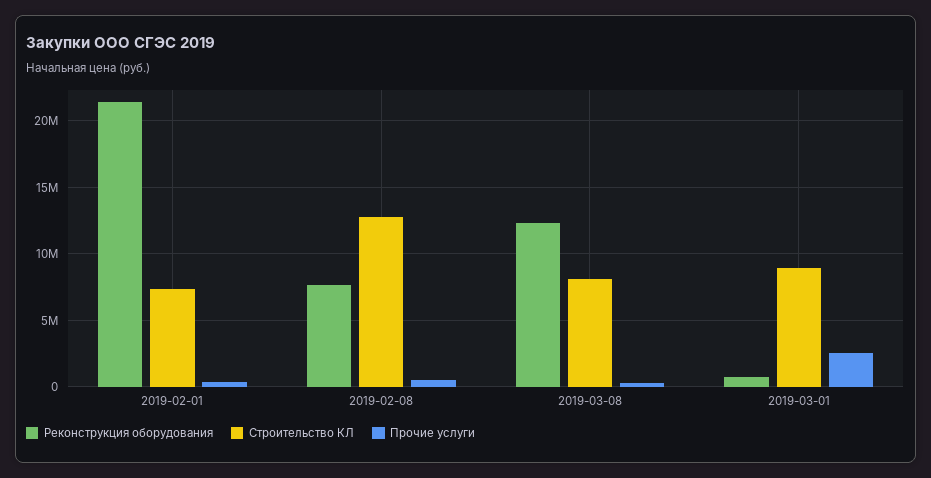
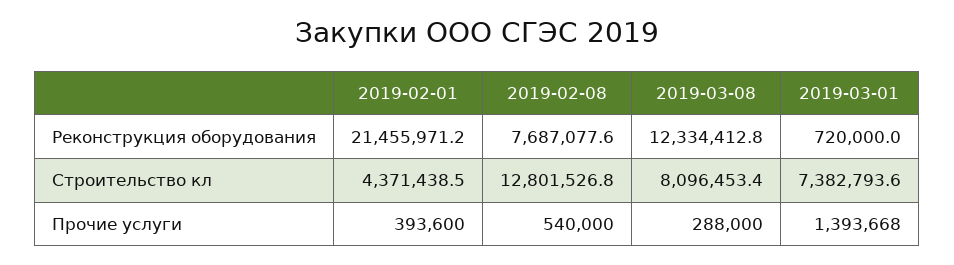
Строительство КЛ, 2019-02-01: 7500000 -> 4371438.5
Строительство КЛ, 2019-03-01: 9000000 -> 7382793.6
Прочие услуги, 2019-03-01: 2500000 -> 1393668

